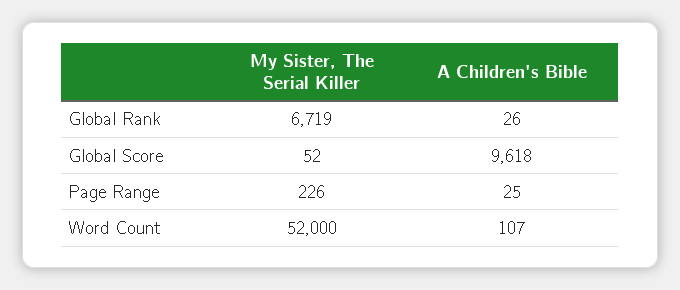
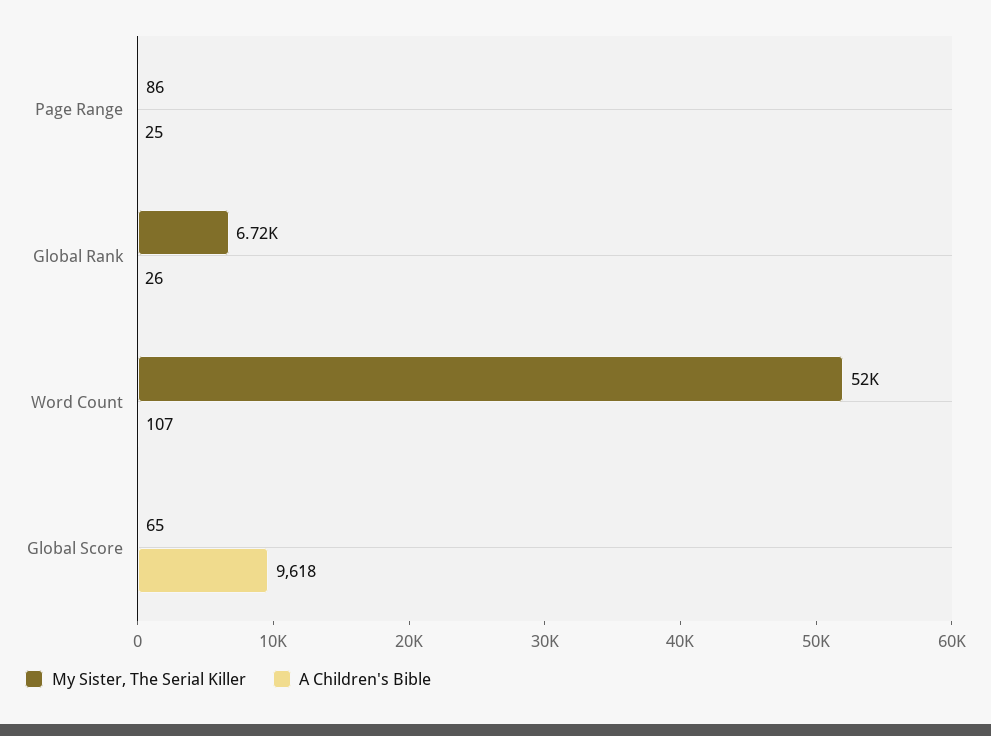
My Sister, The Serial Killer, Global Score: 52 -> 65
My Sister, The Serial Killer, Page Range: 226 -> 86

